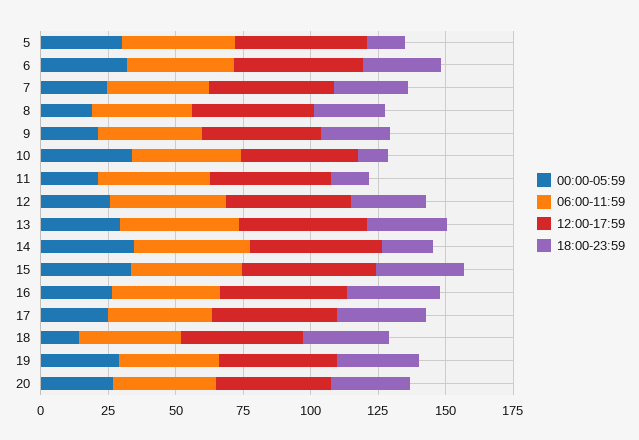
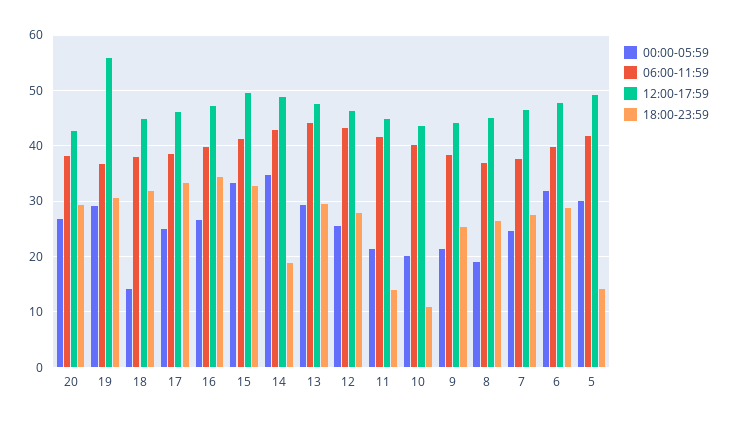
00:00-05:59, 10: 35 -> 20
12:00-17:59, 19: 45 -> 56

